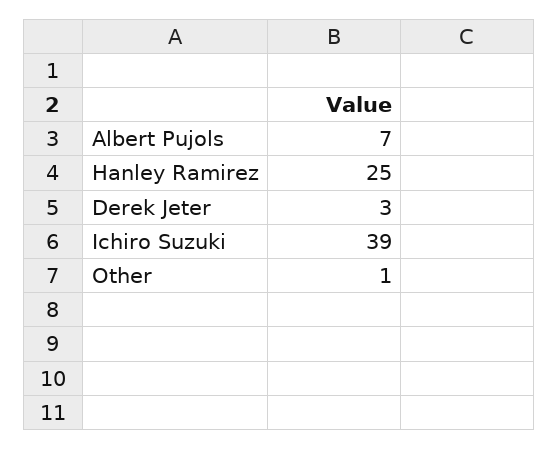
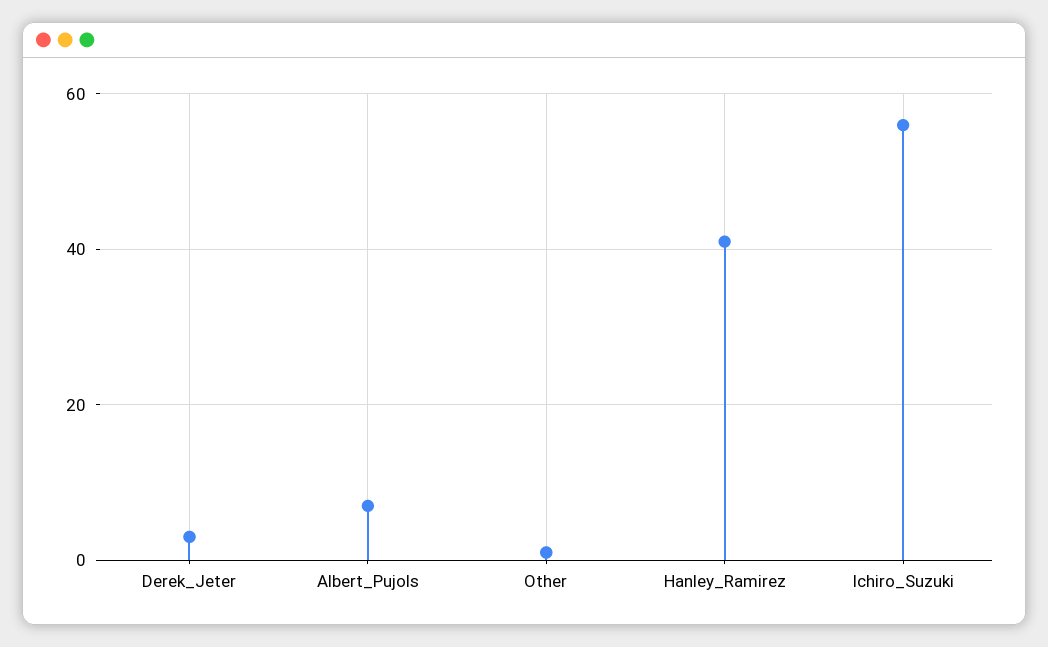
Hanley Ramirez: 25 -> 40
Ichiro Suzuki: 39 -> 55

